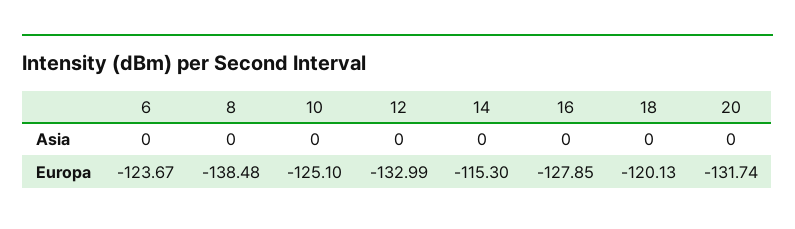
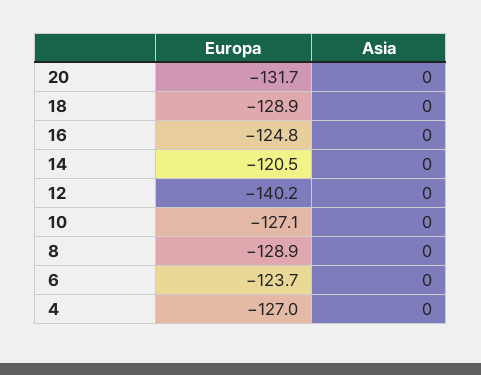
8, Europa: -138.48 -> -128.9
10, Europa: -125.1 -> -127.1
12, Europa: -132.99 -> -140.2
14, Europa: -115.3 -> -120.5
16, Europa: -127.85 -> -124.8
18, Europa: -120.13 -> -128.9
4, Europa: none -> -127
4, Asia: none -> 0

